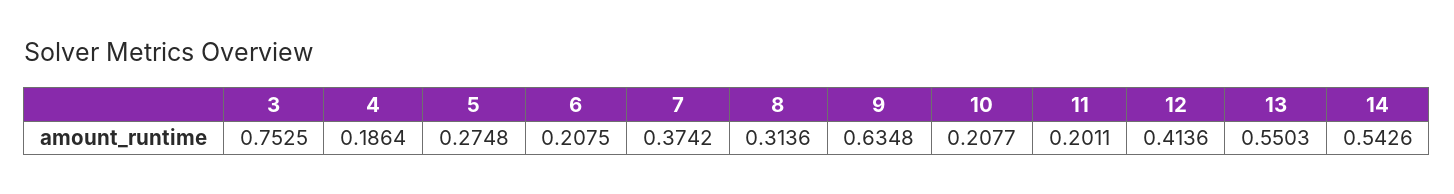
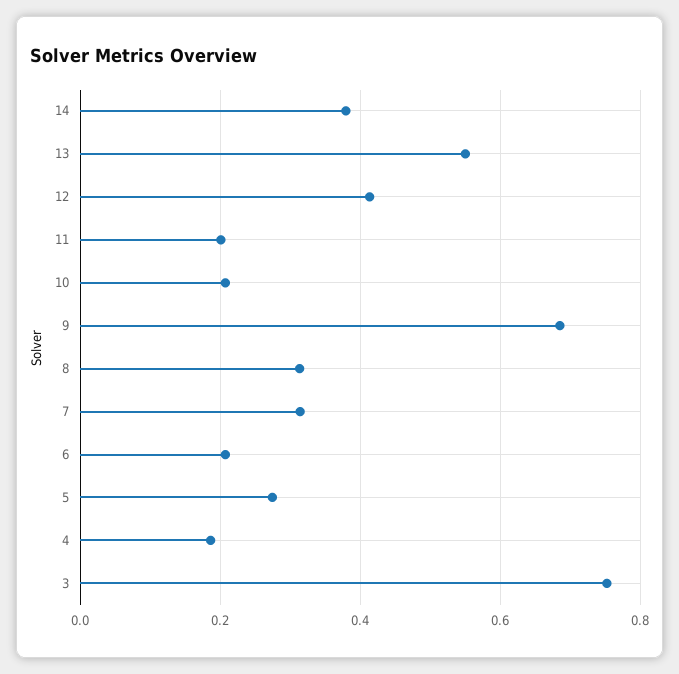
7: 0.3742 -> 0.32
9: 0.6348 -> 0.68
14: 0.5426 -> 0.38

